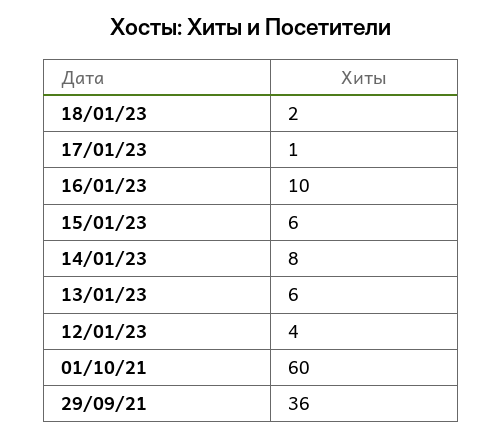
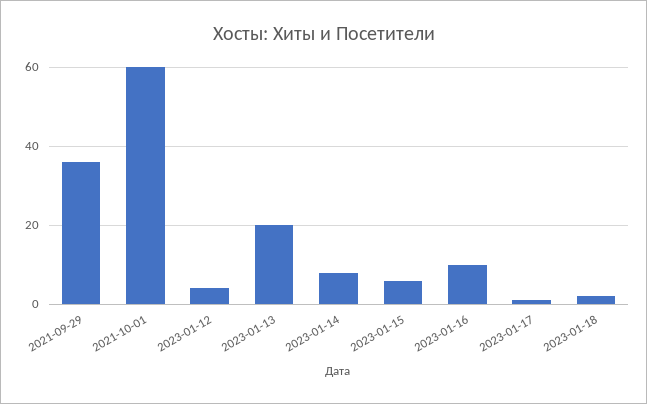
13/01/23: 6 -> 20

